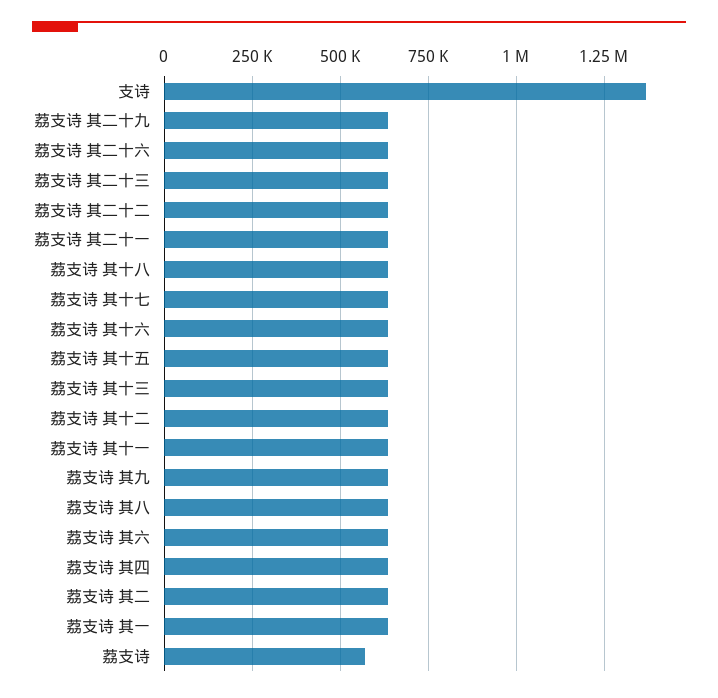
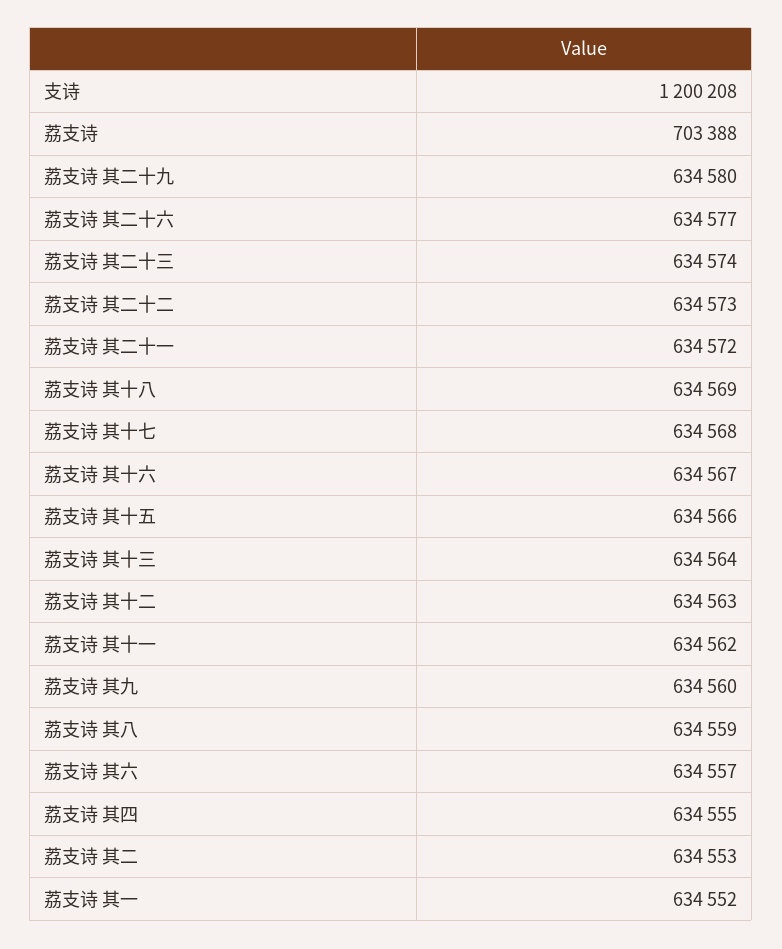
支诗: 1375000 -> 1200208
荔支诗: 575000 -> 703388

